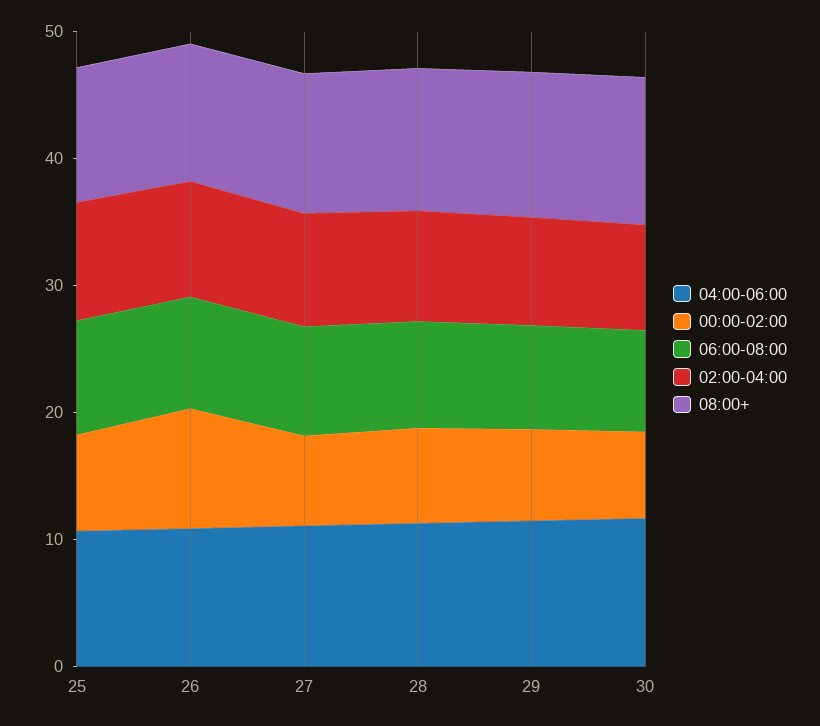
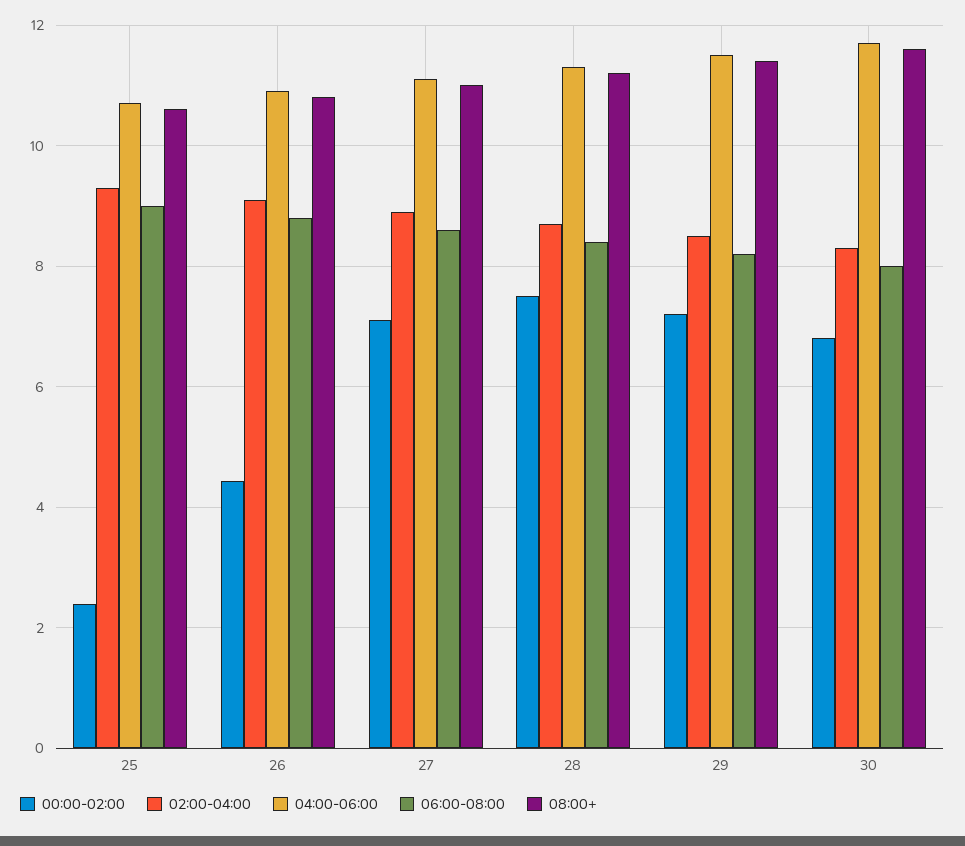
00:00-02:00, 25: 8 -> 2.4
00:00-02:00, 26: 10 -> 4.4

